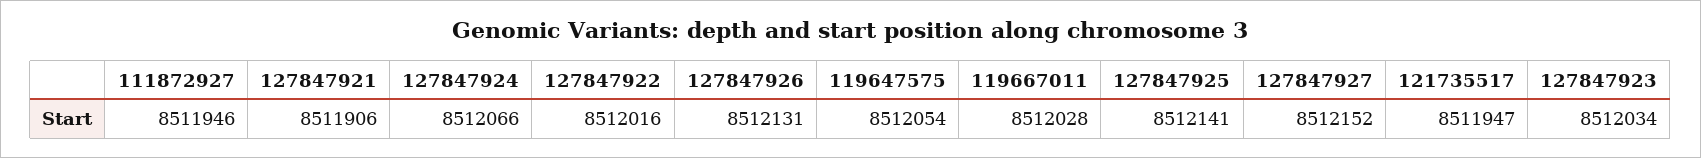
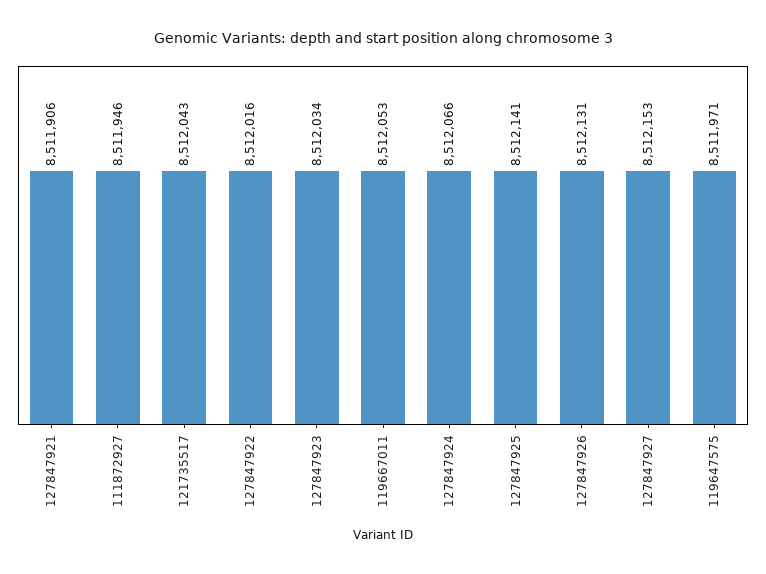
119647575: 8512054 -> 8511971
119667011: 8512028 -> 8512053
127847927: 8512152 -> 8512153
121735517: 8511947 -> 8512043

